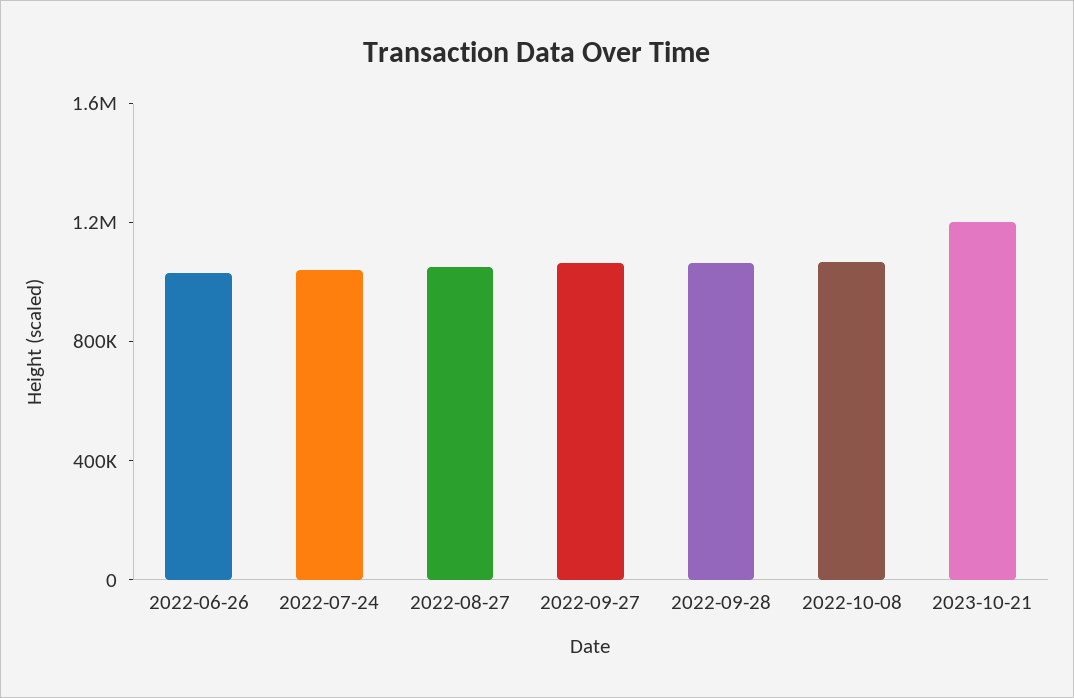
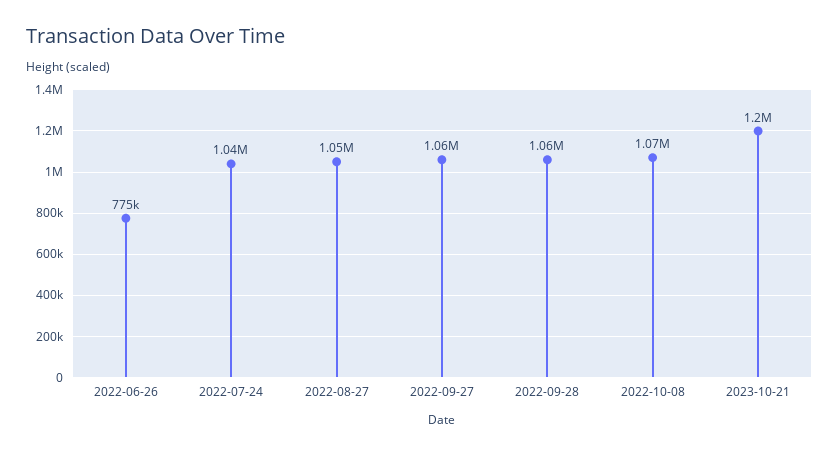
2022-06-26: 1000000 -> 775000

